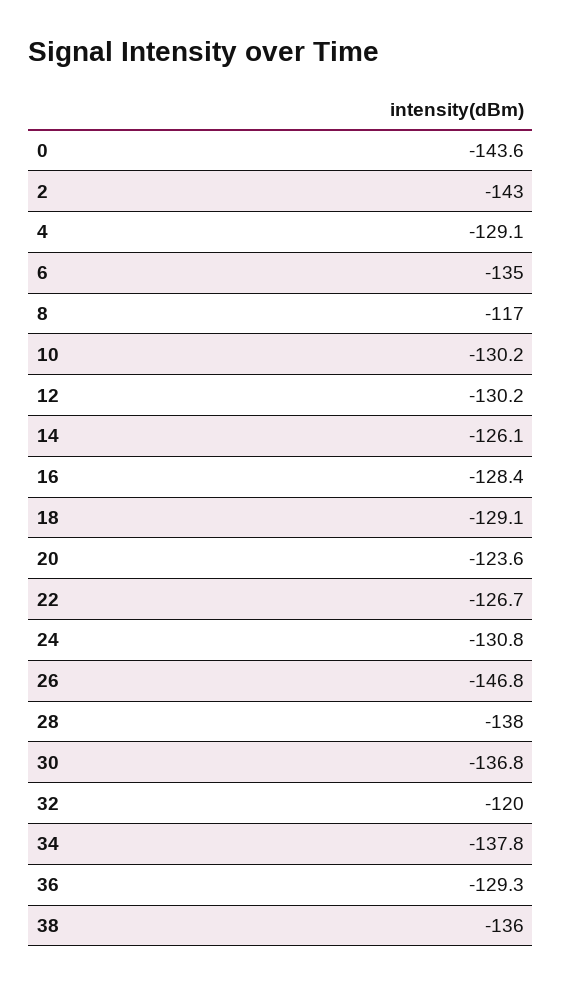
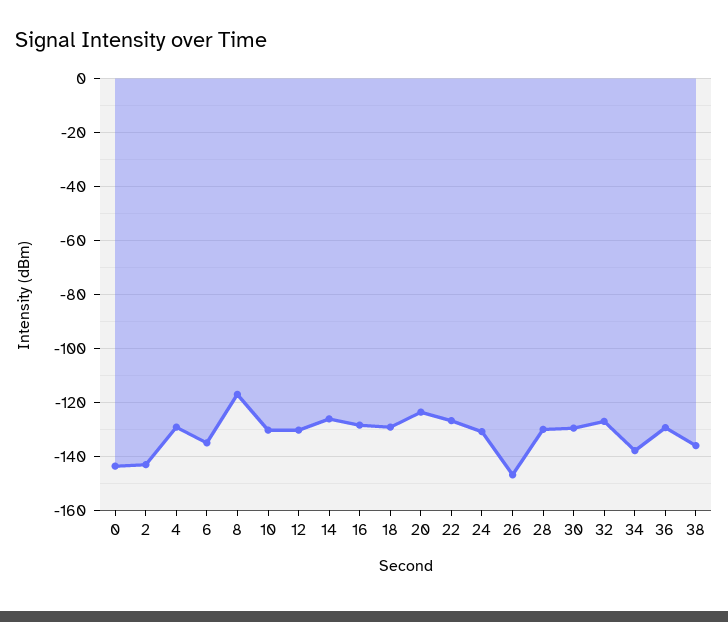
28: -138 -> -130
30: -136.8 -> -130
32: -120 -> -127.5

